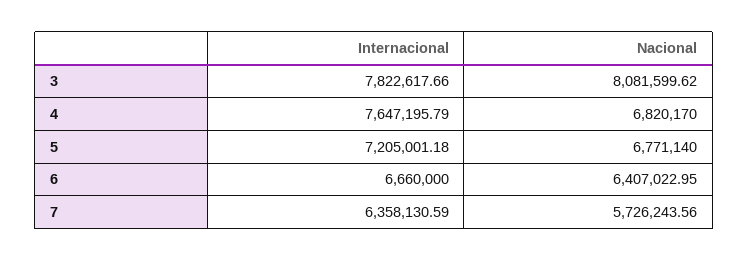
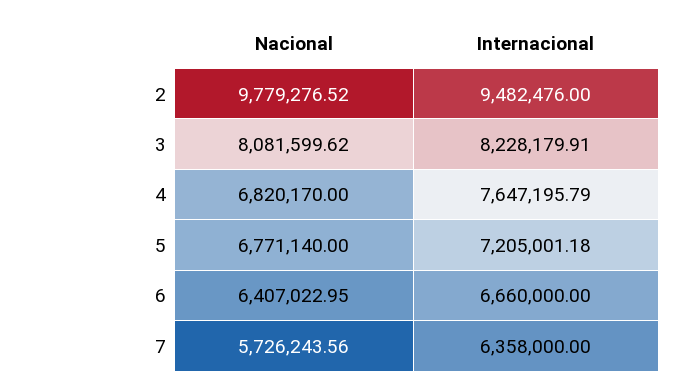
Internacional, 3: 7822617.66 -> 8228179.91
Internacional, 7: 6358130.59 -> 6358000
Nacional, 2: none -> 9779276.52
Internacional, 2: none -> 9482476

